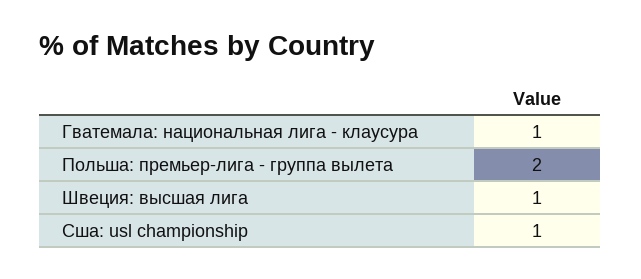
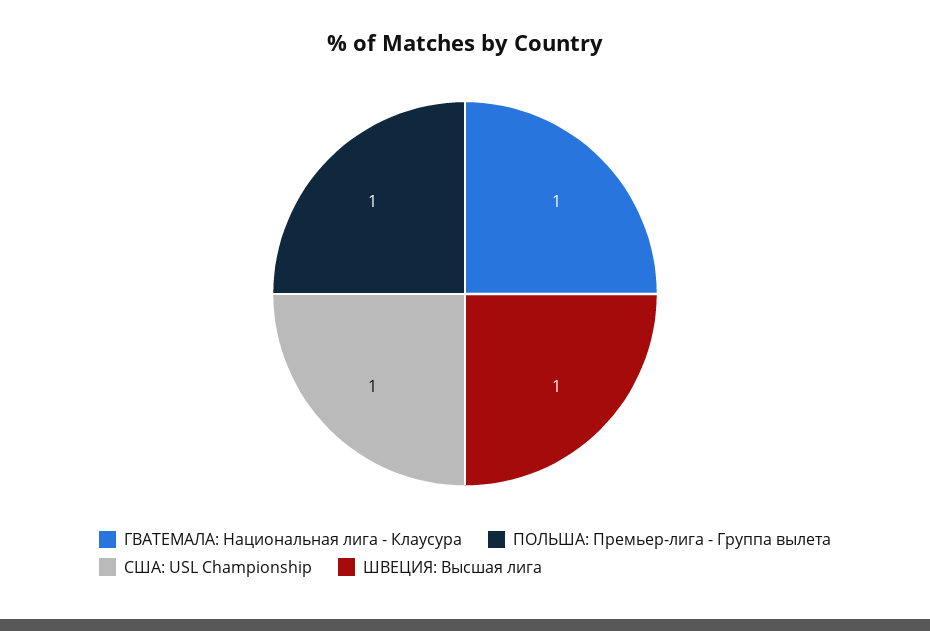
Польша: премьер-лига - группа вылета: 2 -> 1

